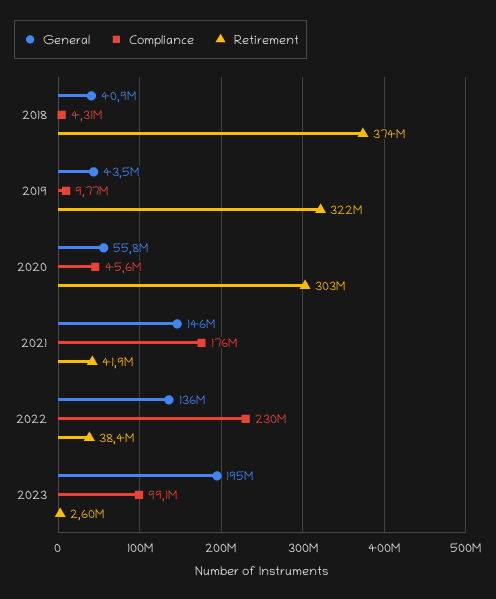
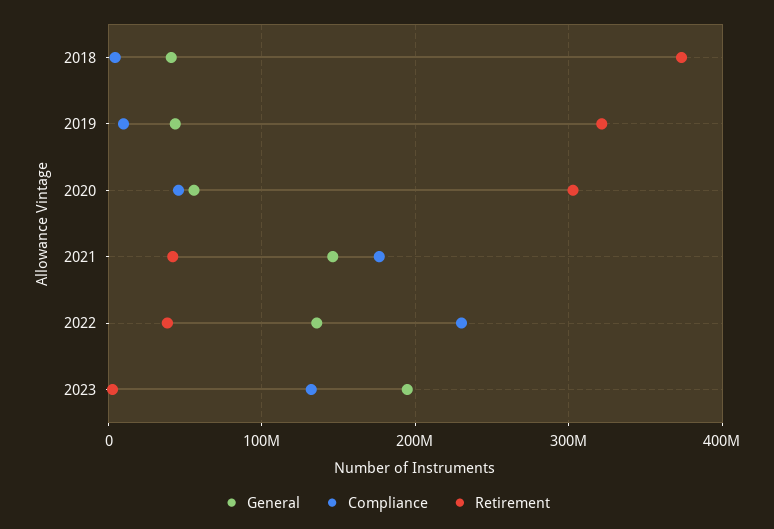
Compliance, 2023: 99100000 -> 130000000

